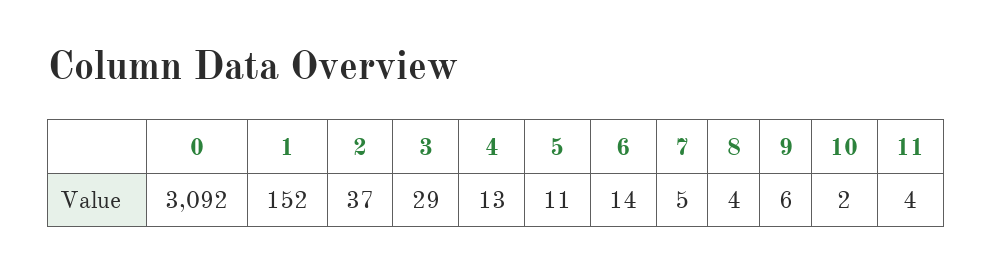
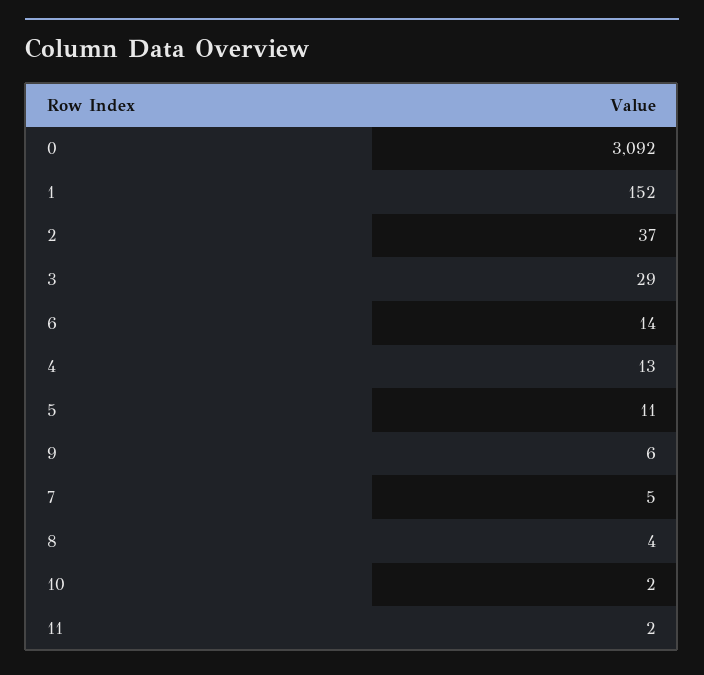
11: 4 -> 2

